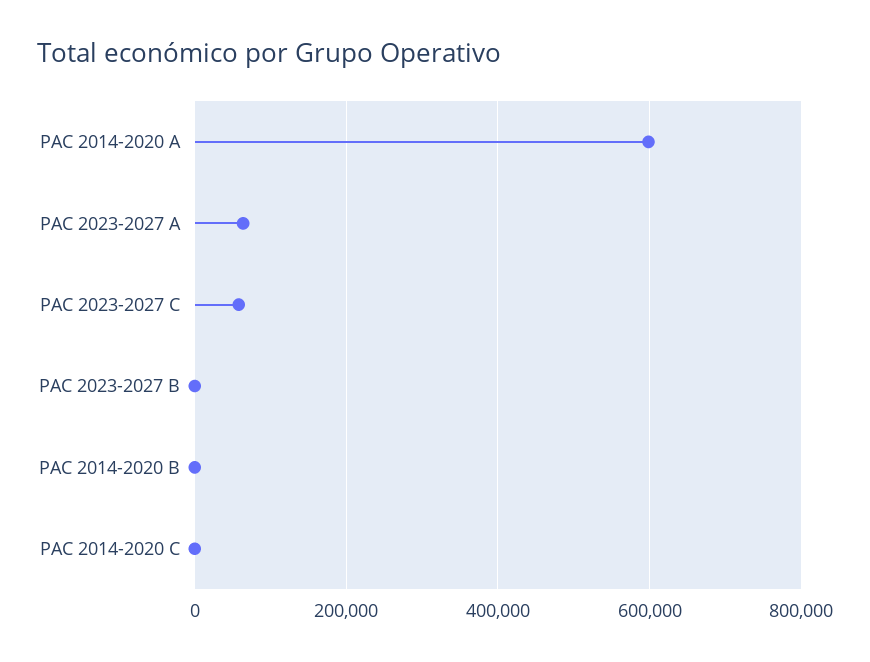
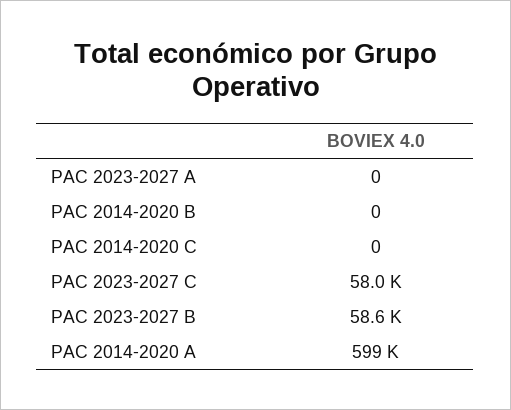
PAC 2023-2027 A: 60000 -> 0
PAC 2023-2027 B: 0 -> 58600

